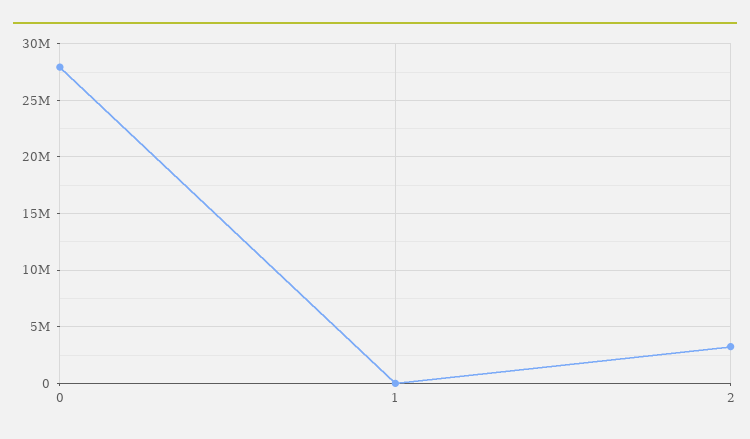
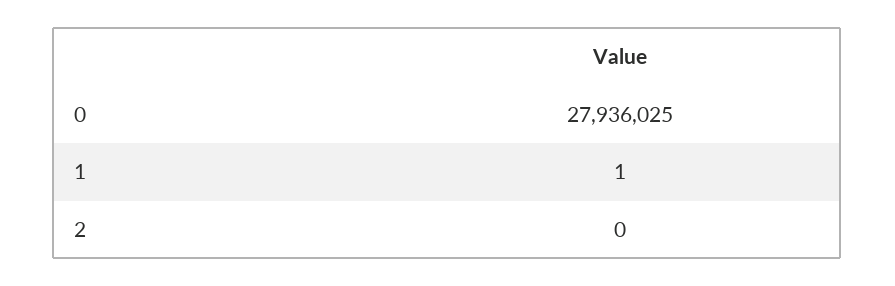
2: 3000000 -> 0

